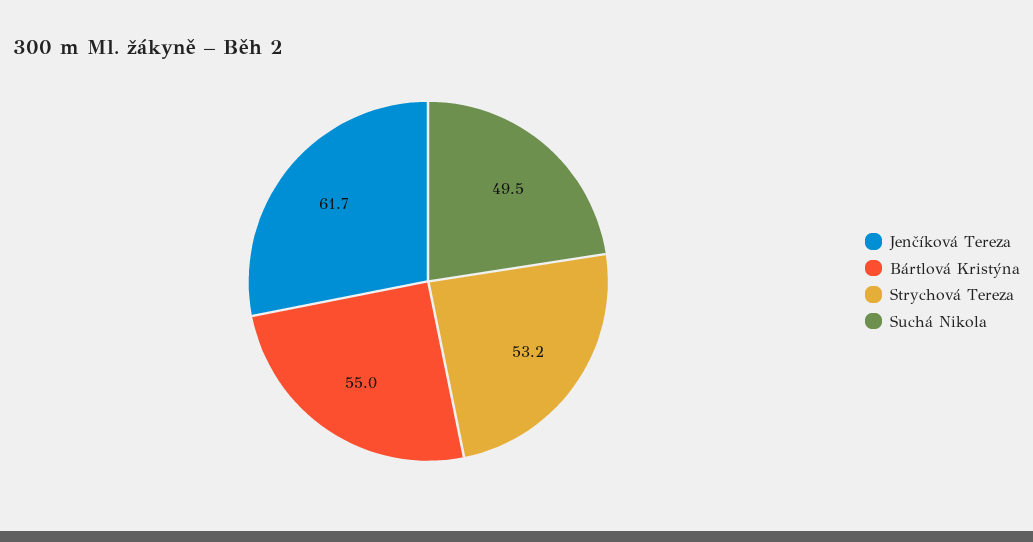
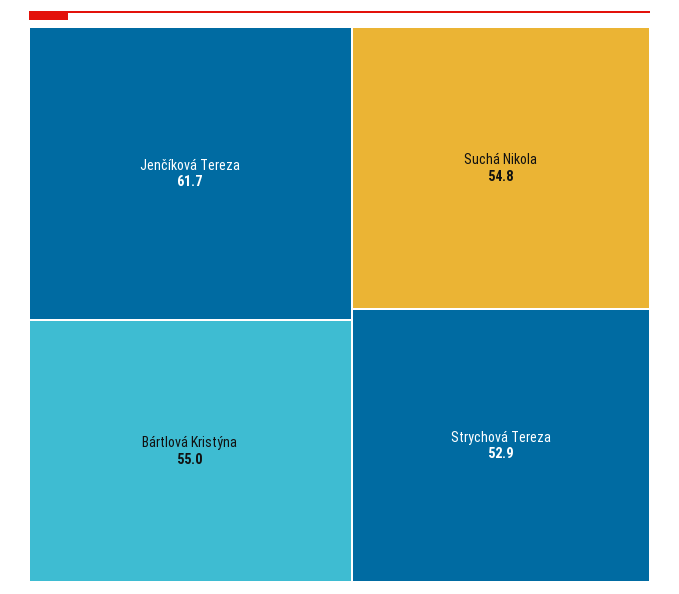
Strychová Tereza: 53.2 -> 52.9
Suchá Nikola: 49.5 -> 54.8

